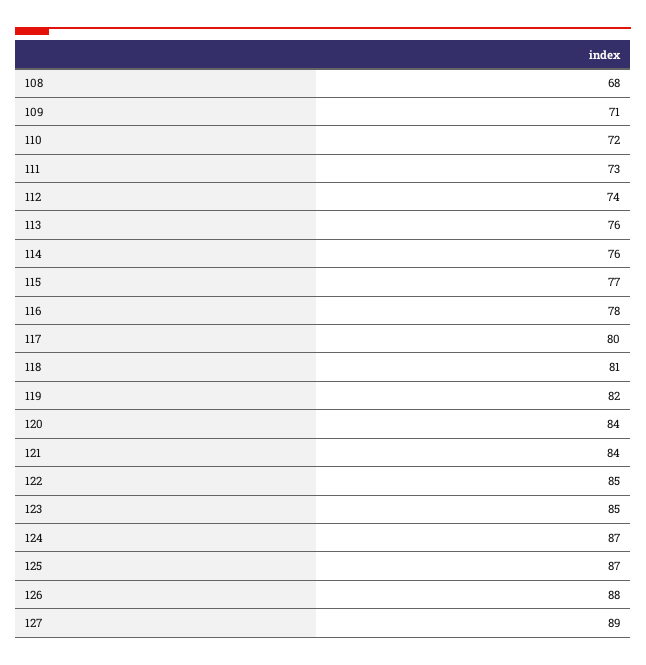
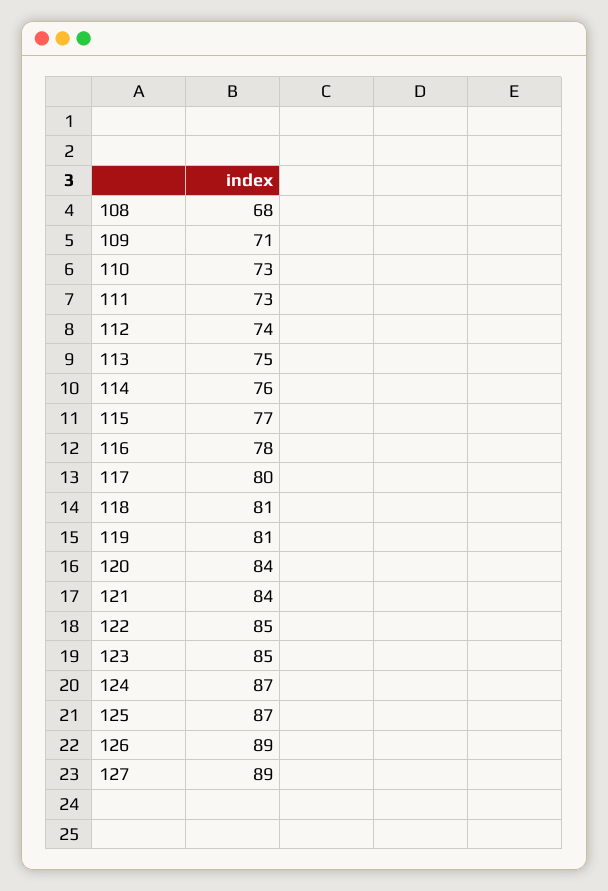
110: 72 -> 73
113: 76 -> 75
119: 82 -> 81
126: 88 -> 89

